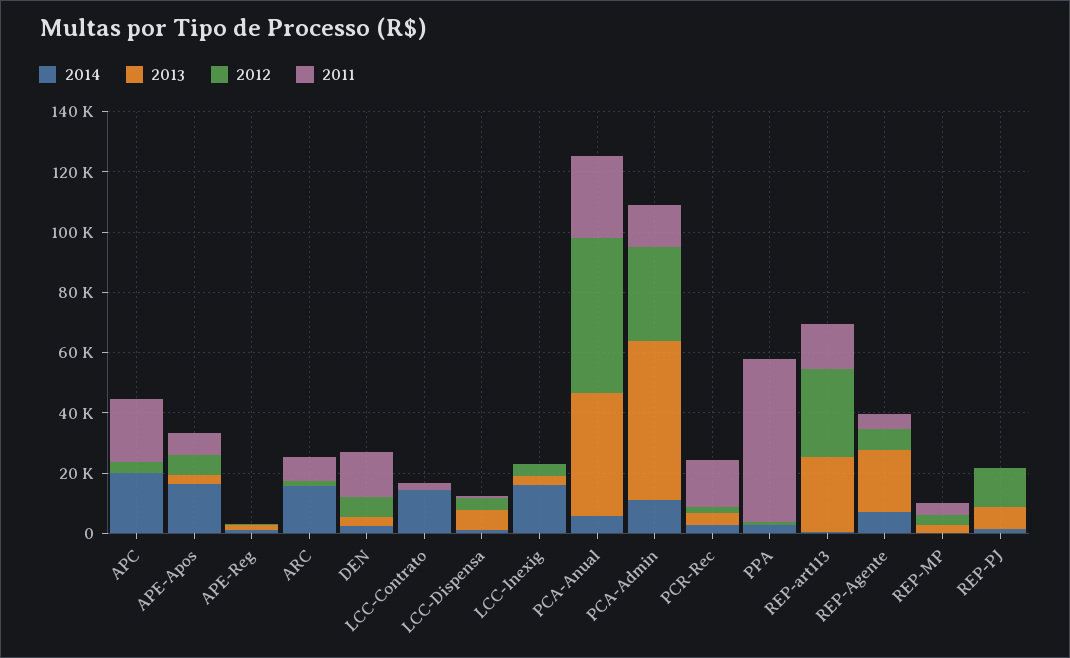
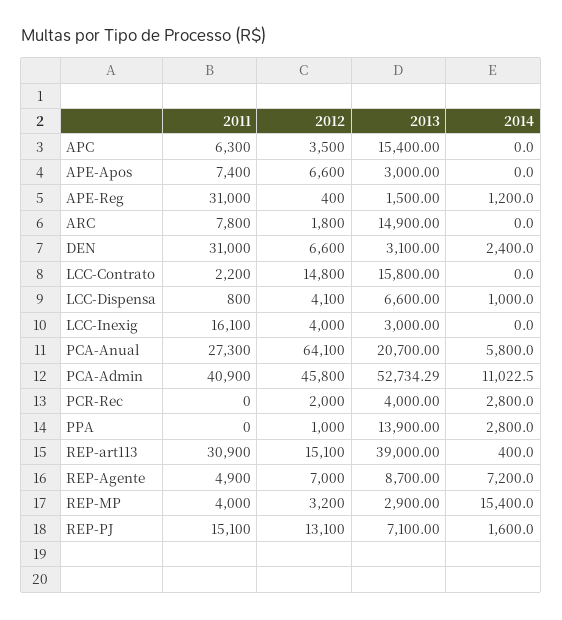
2014, APC: 20000 -> 0
2013, APC: 0 -> 15400
2011, APC: 20000 -> 6300
2014, APE-Apos: 15000 -> 0
2011, APE-Reg: 0 -> 31000
2014, ARC: 15000 -> 0
2013, ARC: 0 -> 14900
2011, DEN: 15000 -> 31000
2014, LCC-Contrato: 15000 -> 0
2013, LCC-Contrato: 0 -> 15800
2012, LCC-Contrato: 0 -> 14800
2014, LCC-Inexig: 15000 -> 0
2011, LCC-Inexig: 0 -> 16100
2013, PCA-Anual: 40000 -> 20700
2012, PCA-Anual: 50000 -> 64100
2012, PCA-Admin: 30000 -> 45800
2011, PCA-Admin: 15000 -> 40900
2011, PCR-Rec: 15000 -> 0
2013, PPA: 0 -> 13900
2011, PPA: 55000 -> 0
2013, REP-art113: 25000 -> 39000
2012, REP-art113: 30000 -> 15100
2011, REP-art113: 15000 -> 30900
2013, REP-Agente: 20000 -> 8700
2014, REP-MP: 0 -> 15400
2011, REP-PJ: 0 -> 15100

